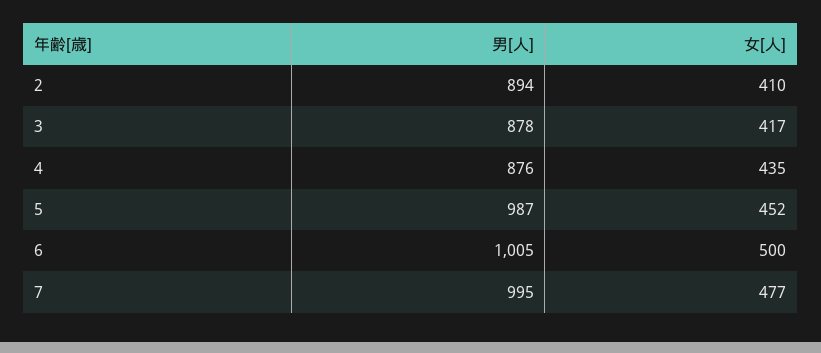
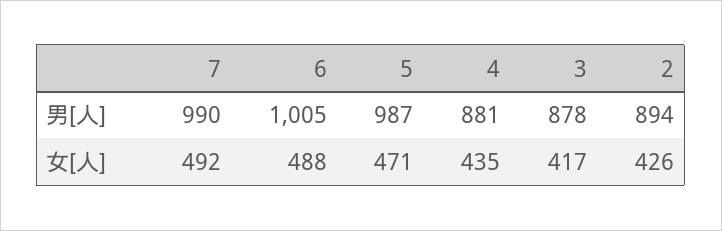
女[人], 2: 410 -> 426
男[人], 4: 876 -> 881
女[人], 5: 452 -> 471
女[人], 6: 500 -> 488
男[人], 7: 995 -> 990
女[人], 7: 477 -> 492

